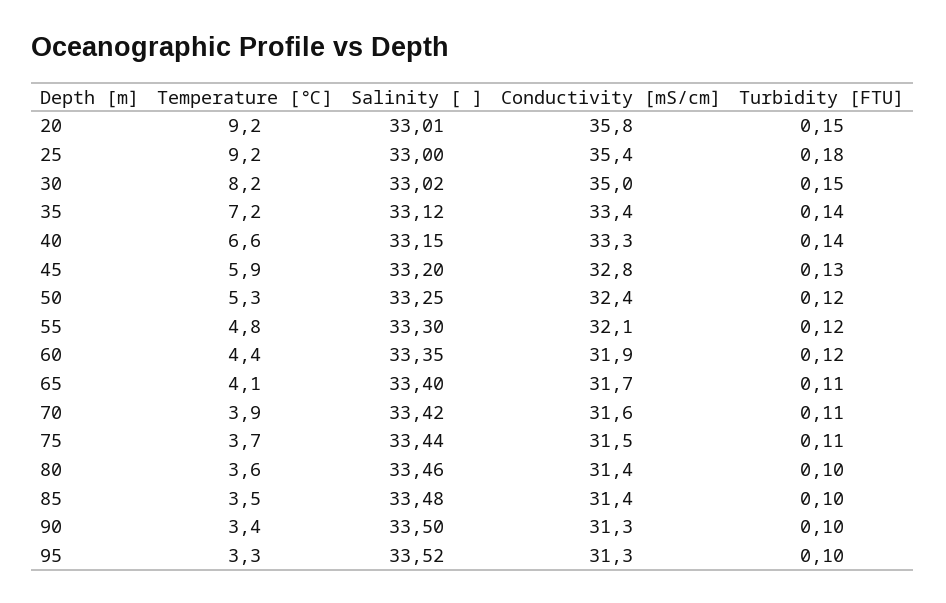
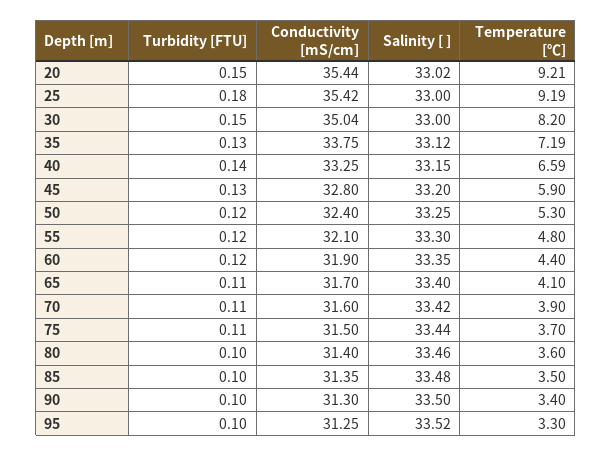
Salinity [ ], 20: 33.01 -> 33.02
Conductivity [mS/cm], 20: 35.8 -> 35.44
Salinity [ ], 30: 33.02 -> 33
Conductivity [mS/cm], 35: 33.4 -> 33.75
Turbidity [FTU], 35: 0.14 -> 0.13

